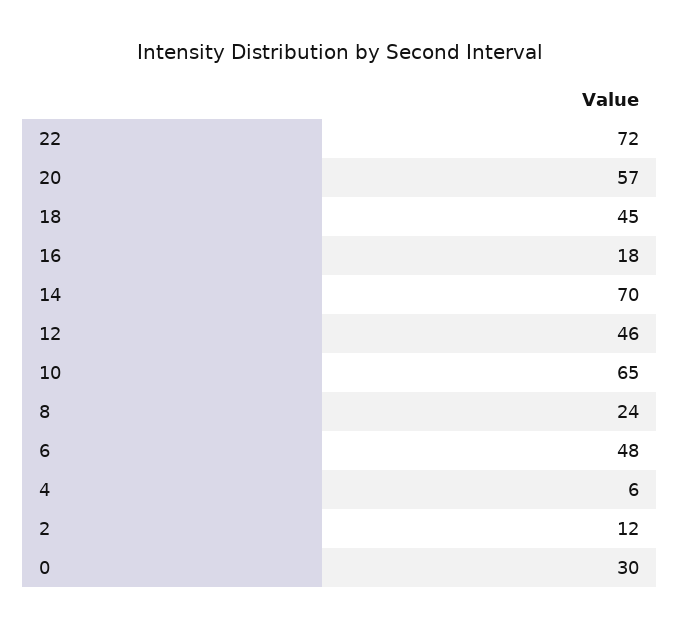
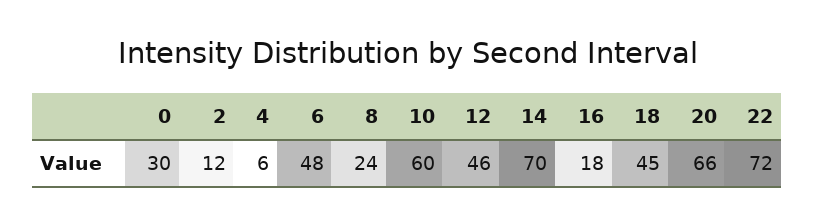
20: 57 -> 66
10: 65 -> 60

